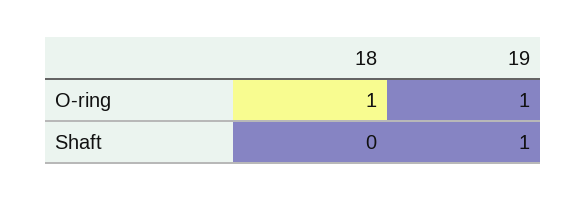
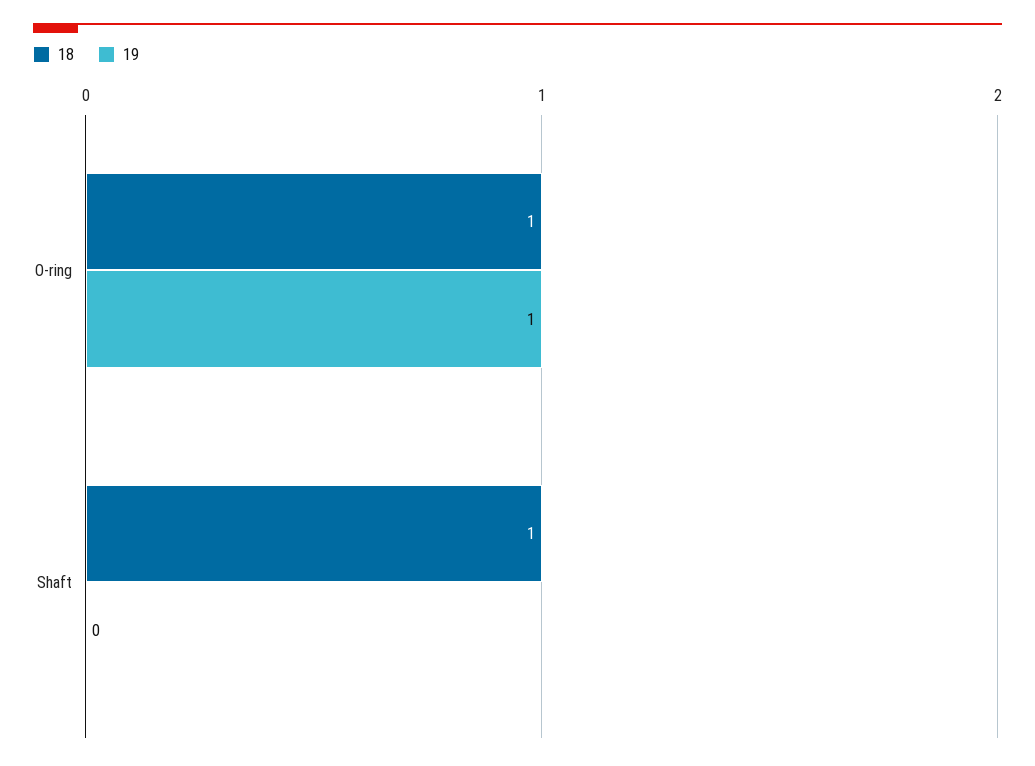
18, Shaft: 0 -> 1
19, Shaft: 1 -> 0

